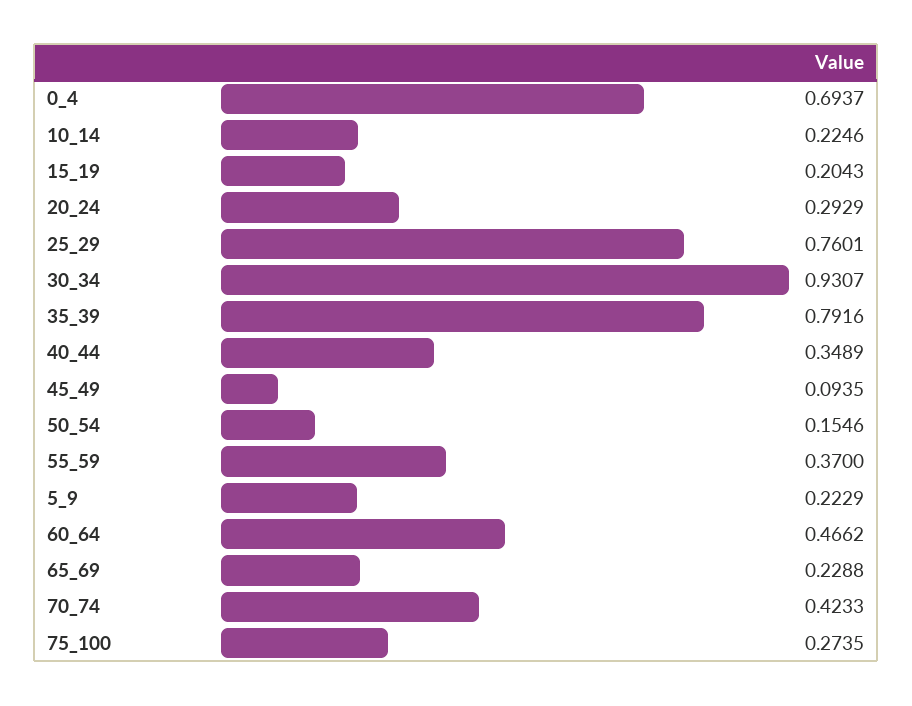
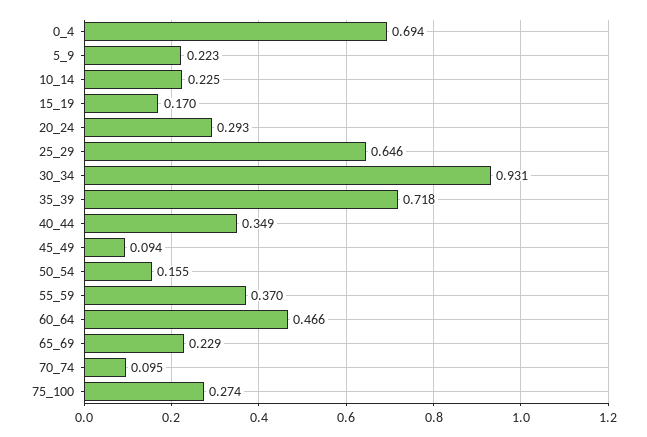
15_19: 0.2043 -> 0.17
25_29: 0.7601 -> 0.646
35_39: 0.7916 -> 0.718
70_74: 0.4233 -> 0.095

